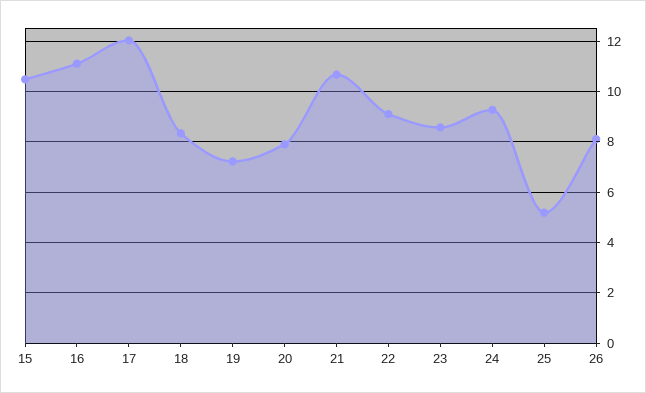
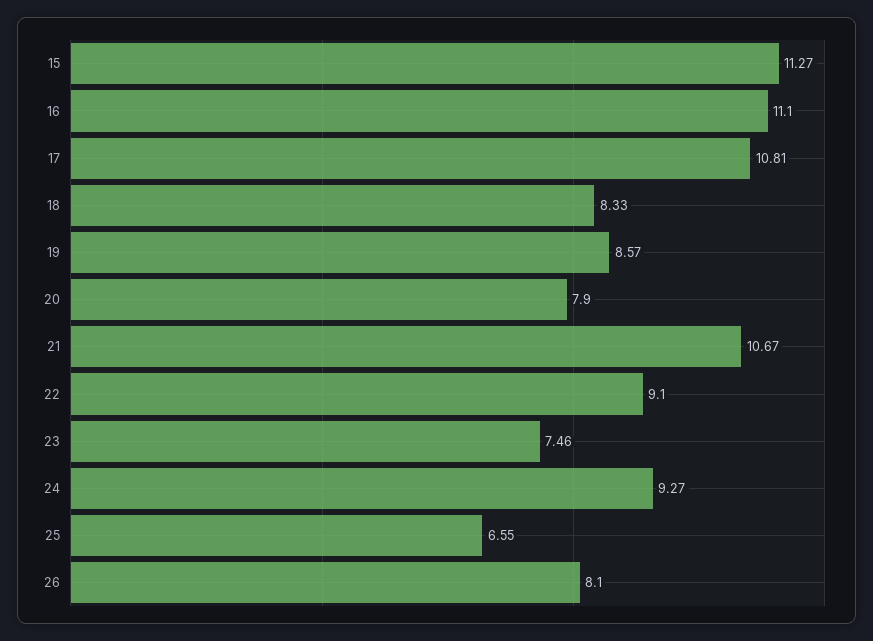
15: 10.5 -> 11.27
17: 12 -> 10.81
19: 7.25 -> 8.57
23: 8.5 -> 7.46
25: 5.25 -> 6.55

